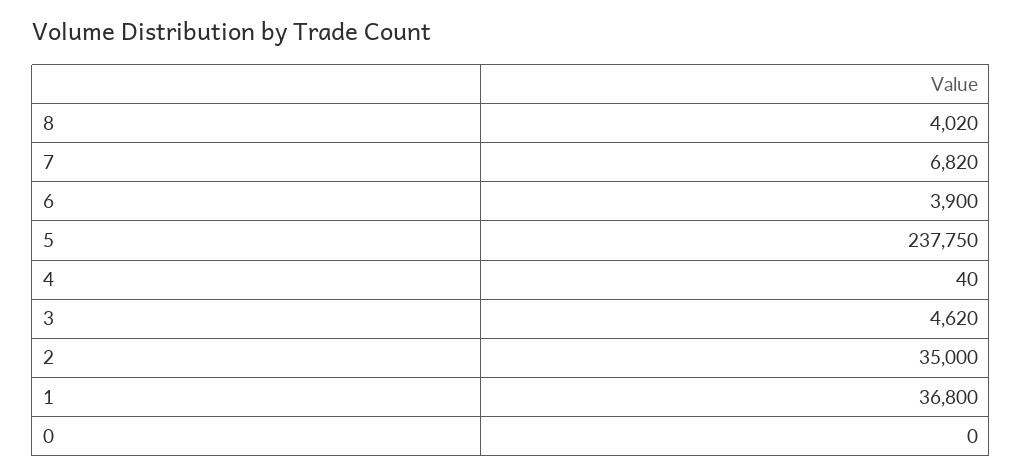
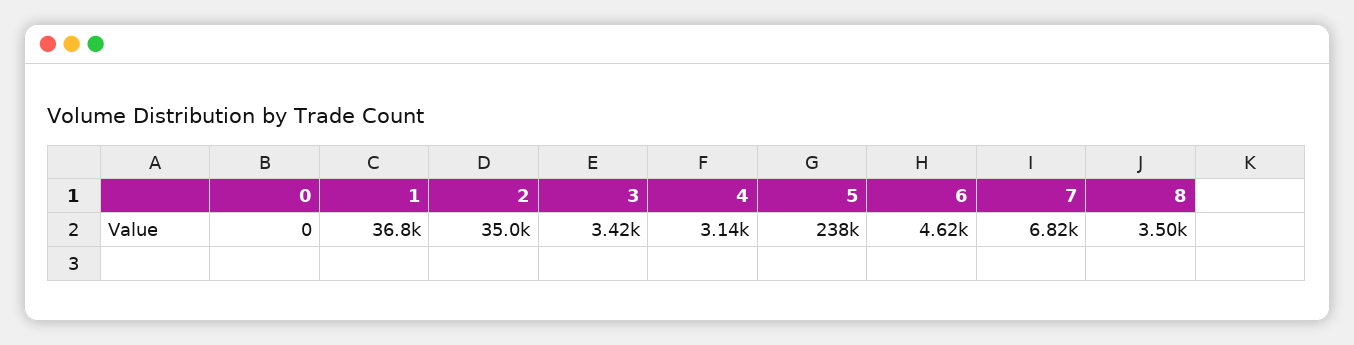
8: 4020 -> 3500
6: 3900 -> 4620
4: 40 -> 3140
3: 4620 -> 3420

